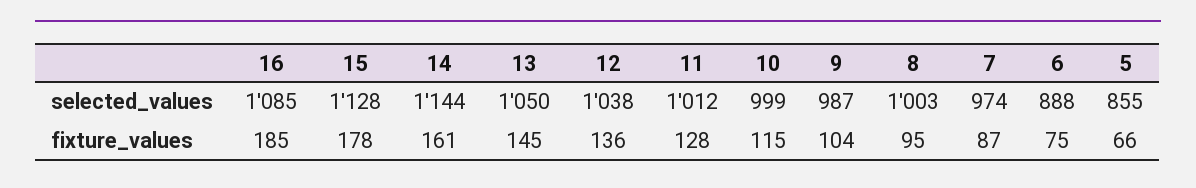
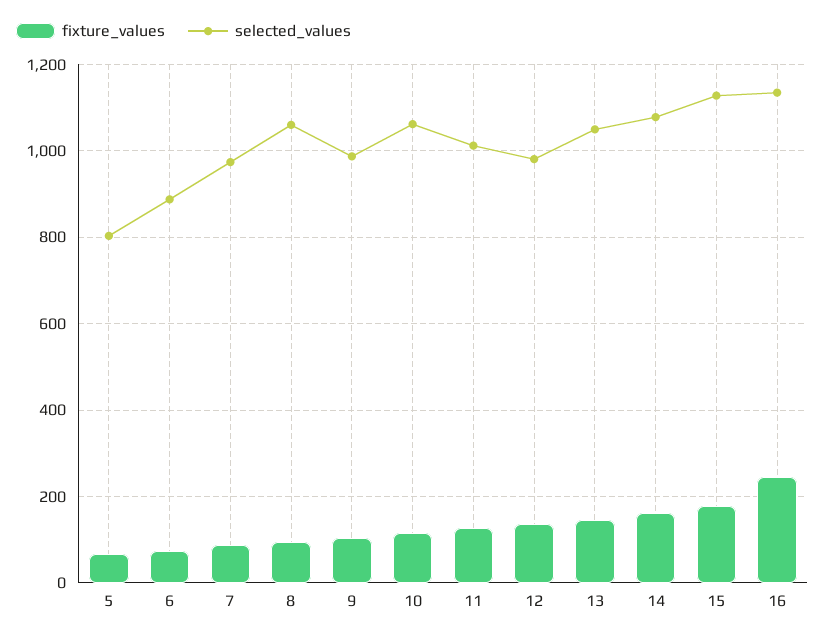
selected_values, 16: 1085 -> 1140
selected_values, 14: 1144 -> 1080
selected_values, 12: 1038 -> 980
selected_values, 10: 999 -> 1060
selected_values, 8: 1003 -> 1060
selected_values, 5: 855 -> 800
fixture_values, 16: 185 -> 240

